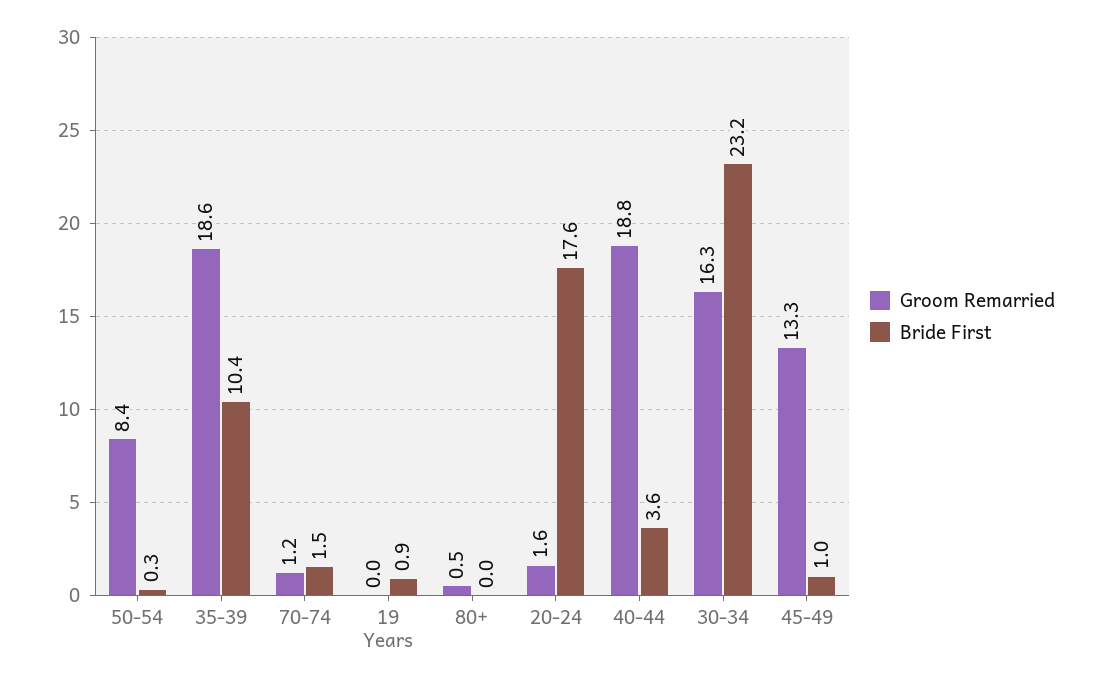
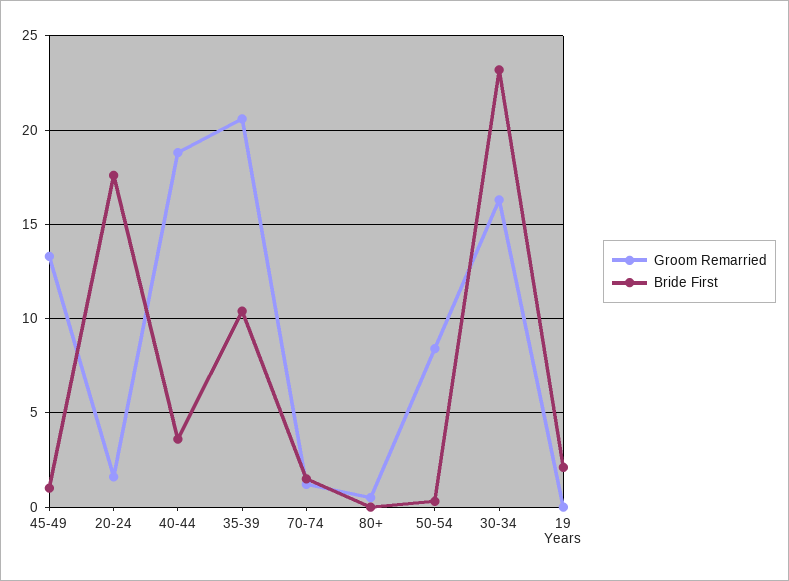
Groom Remarried, 35-39: 18.6 -> 20.5
Bride First, 19 Years: 0.9 -> 2

